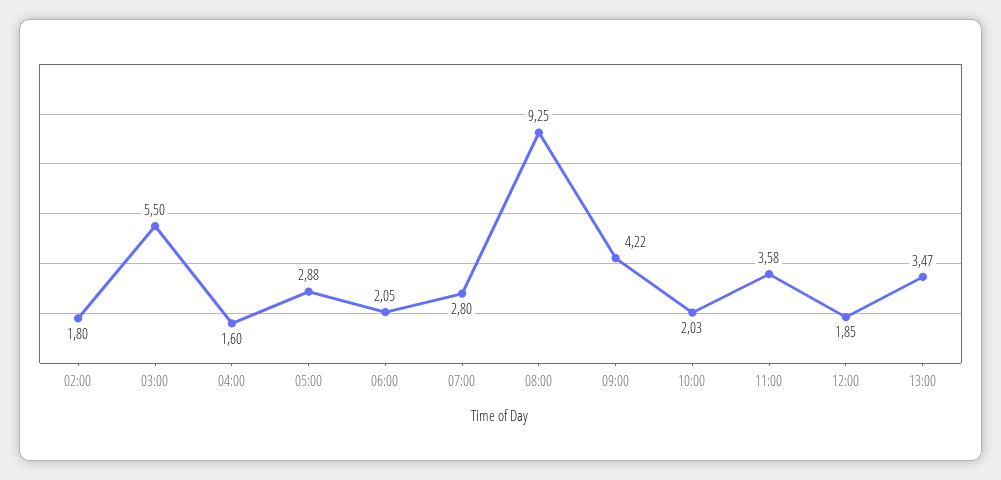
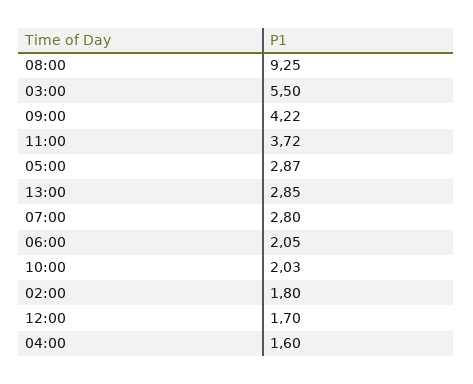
05:00: 2.88 -> 2.87
11:00: 3.58 -> 3.72
12:00: 1.85 -> 1.7
13:00: 3.47 -> 2.85

